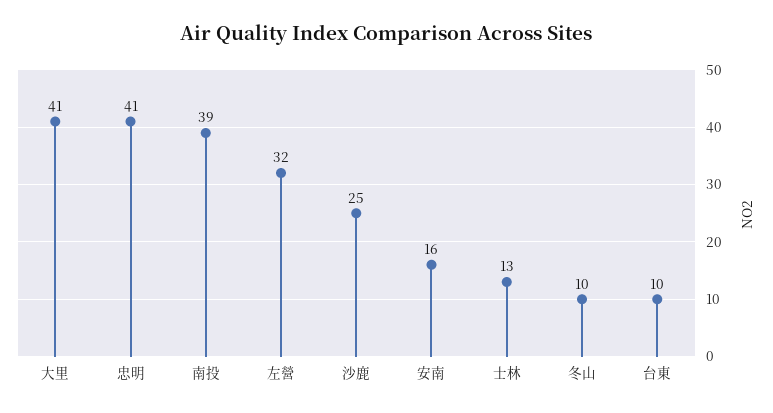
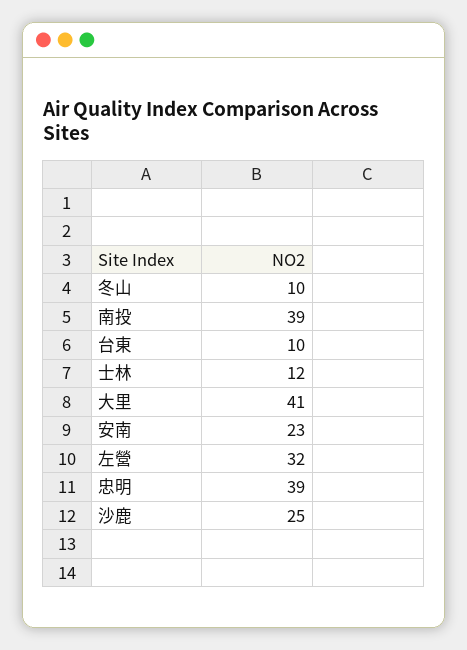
忠明: 41 -> 39
安南: 16 -> 23
士林: 13 -> 12

